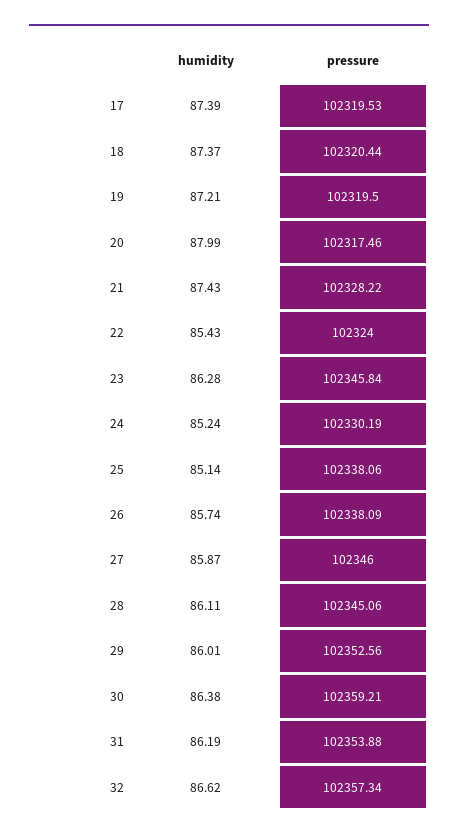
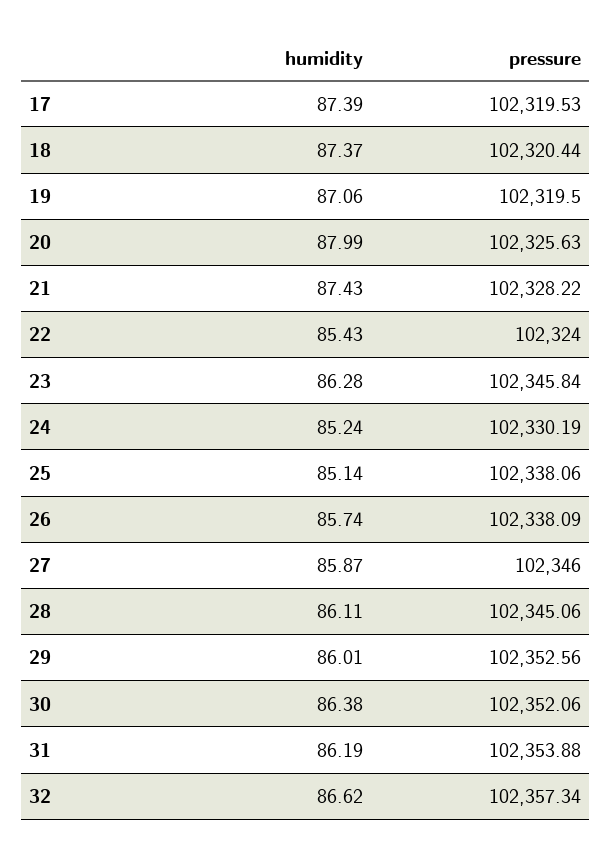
humidity, 19: 87.21 -> 87.06
pressure, 20: 102317.46 -> 102325.63
pressure, 30: 102359.21 -> 102352.06

